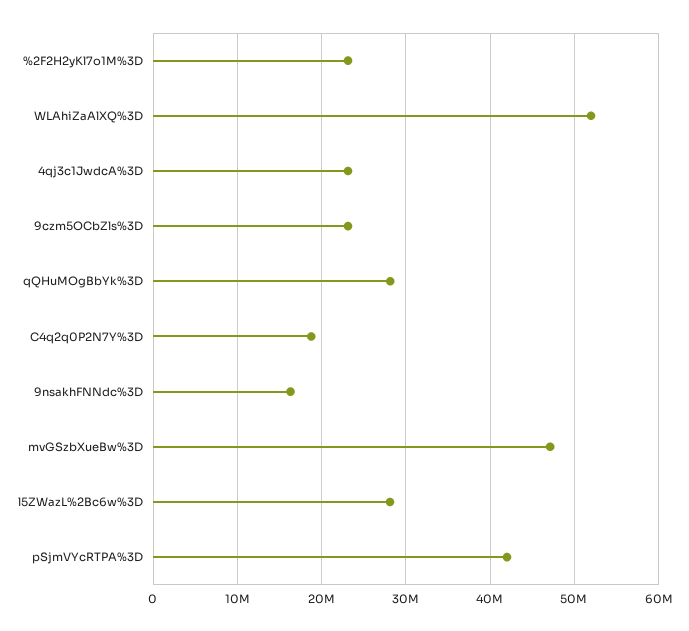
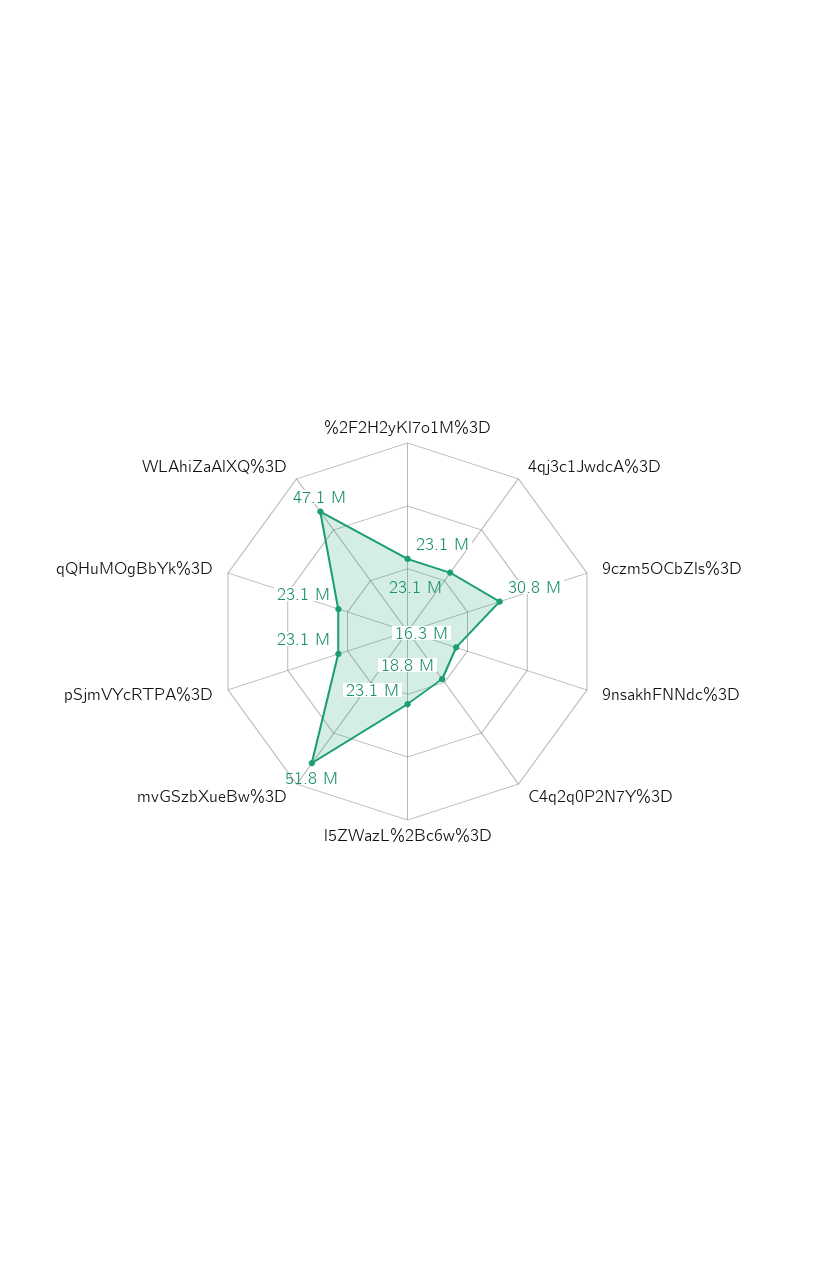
WLAhiZaAlXQ%3D: 52000000 -> 47100000
9czm5OCbZls%3D: 23000000 -> 30800000
qQHuMOgBbYk%3D: 28000000 -> 23100000
mvGSzbXueBw%3D: 47000000 -> 51800000
l5ZWazL%2Bc6w%3D: 28000000 -> 23100000
pSjmVYcRTPA%3D: 42000000 -> 23100000

